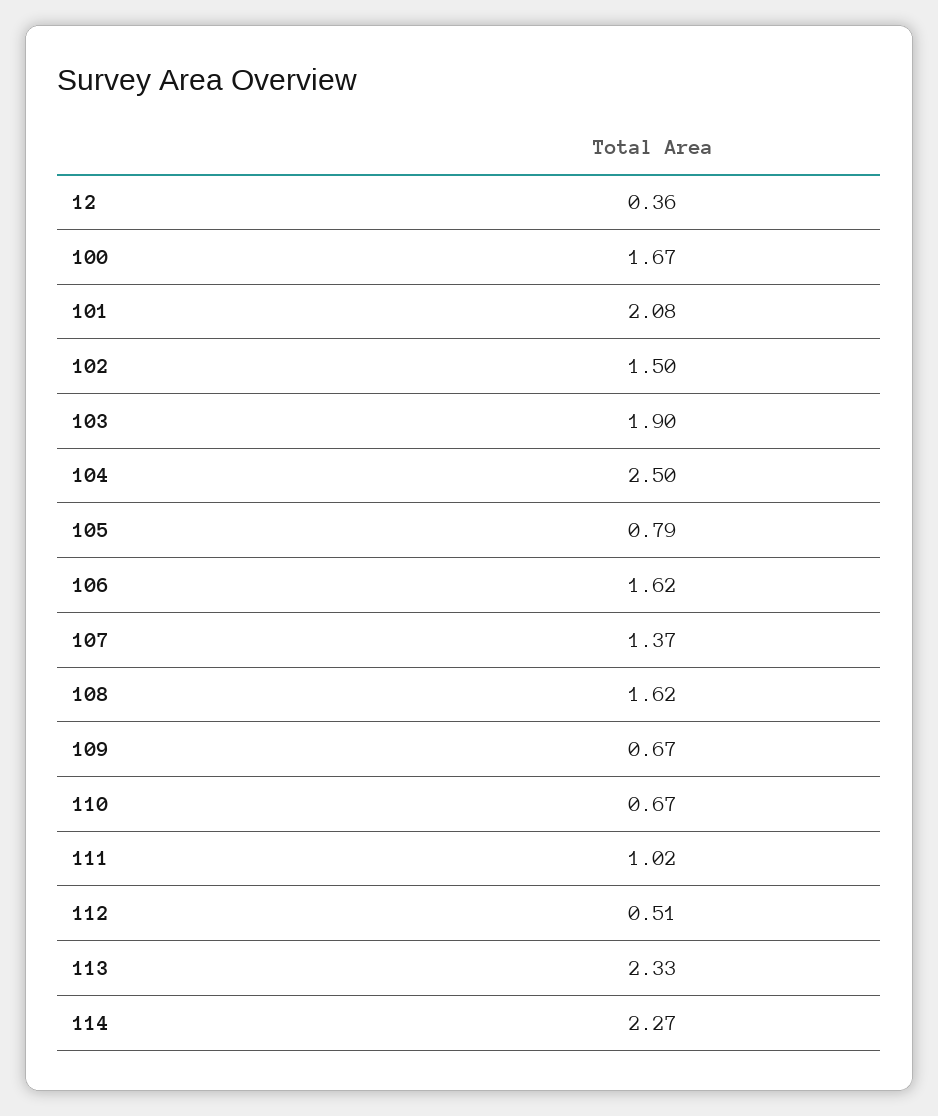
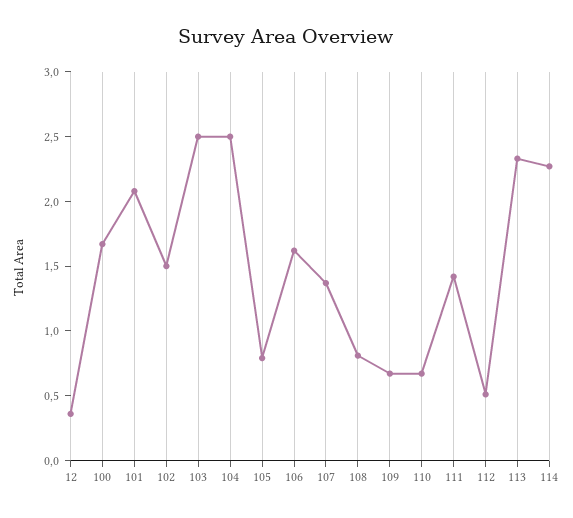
103: 1.9 -> 2.5
108: 1.62 -> 0.8
111: 1.02 -> 1.4

